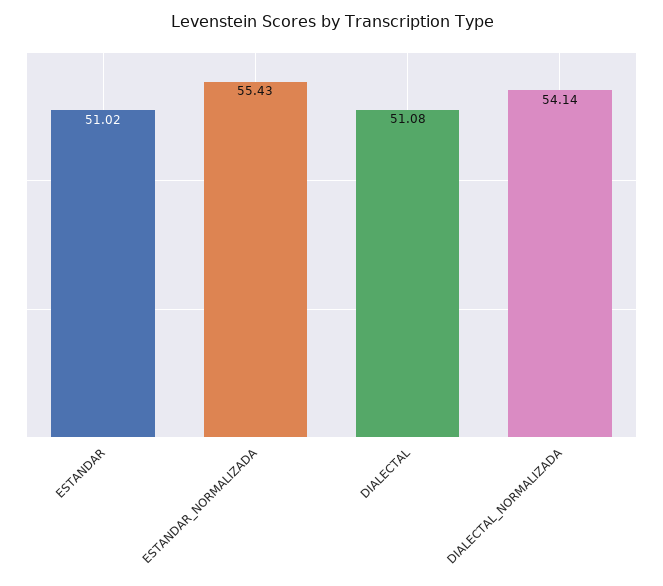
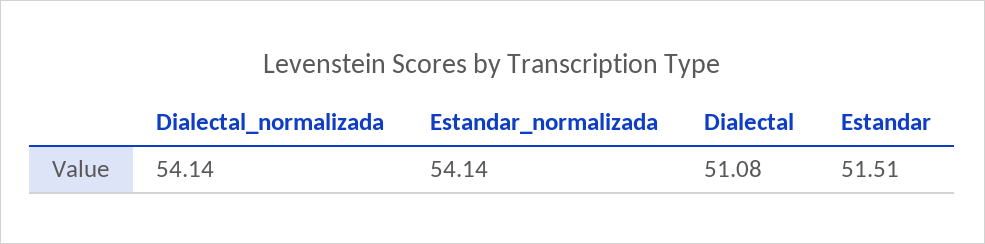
ESTANDAR: 51.02 -> 51.51
ESTANDAR_NORMALIZADA: 55.43 -> 54.14

